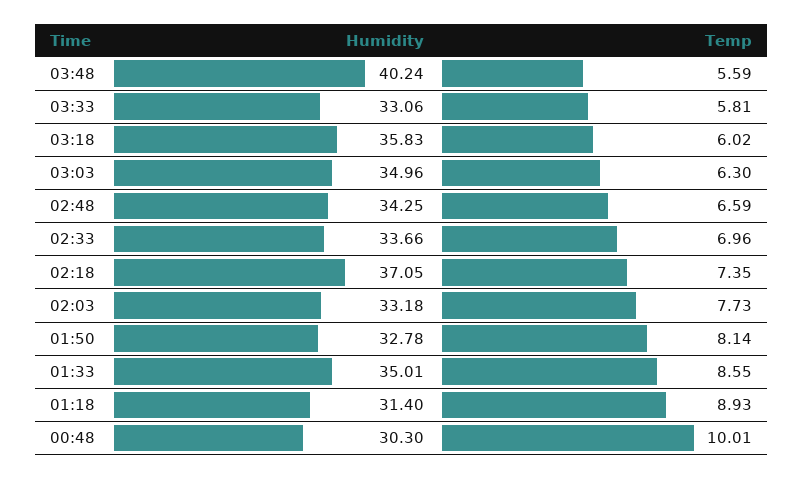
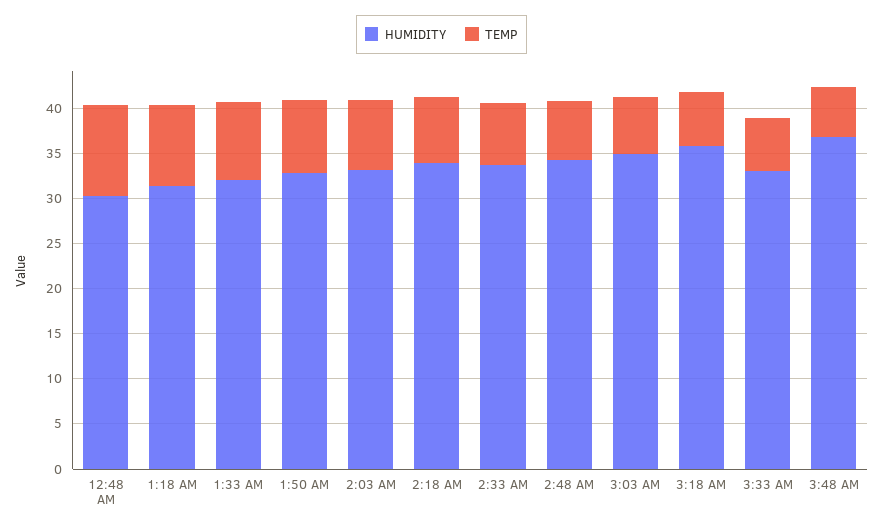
Humidity, 03:48: 40.24 -> 37
Humidity, 02:18: 37.05 -> 34
Humidity, 01:33: 35.01 -> 32

